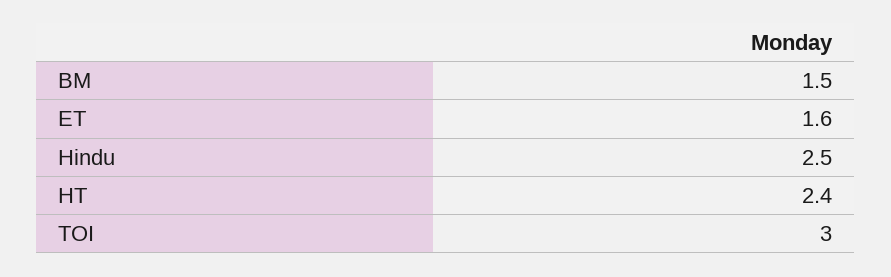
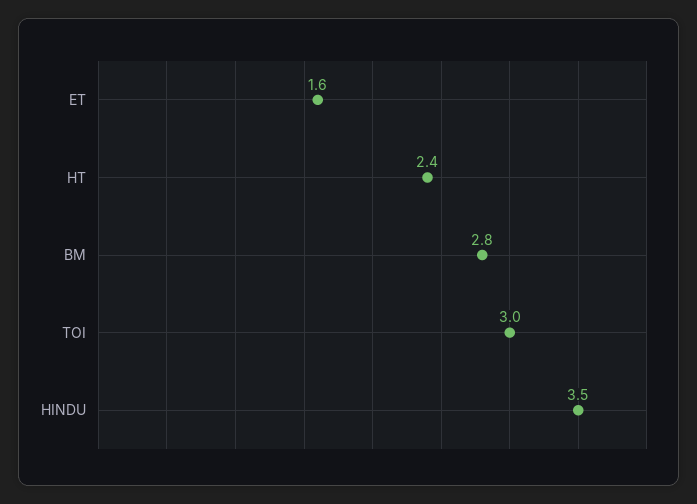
BM: 1.5 -> 2.8
Hindu: 2.5 -> 3.5

